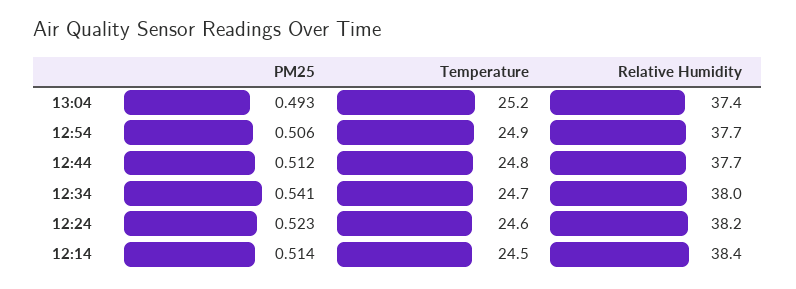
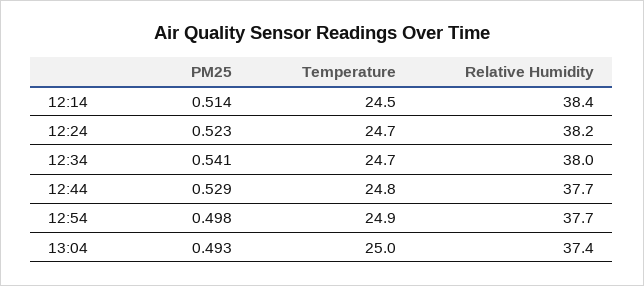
Temperature, 13:04: 25.2 -> 25
PM25, 12:54: 0.506 -> 0.498
PM25, 12:44: 0.512 -> 0.529
Temperature, 12:24: 24.6 -> 24.7

